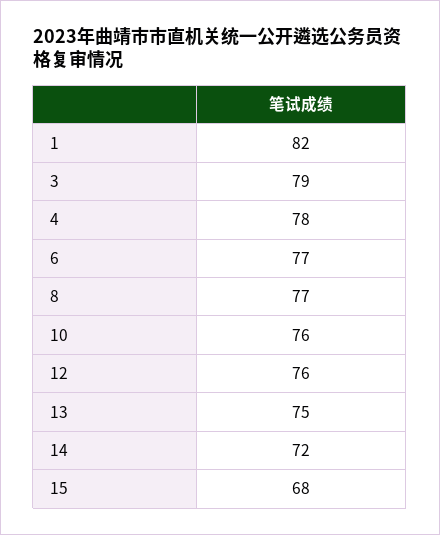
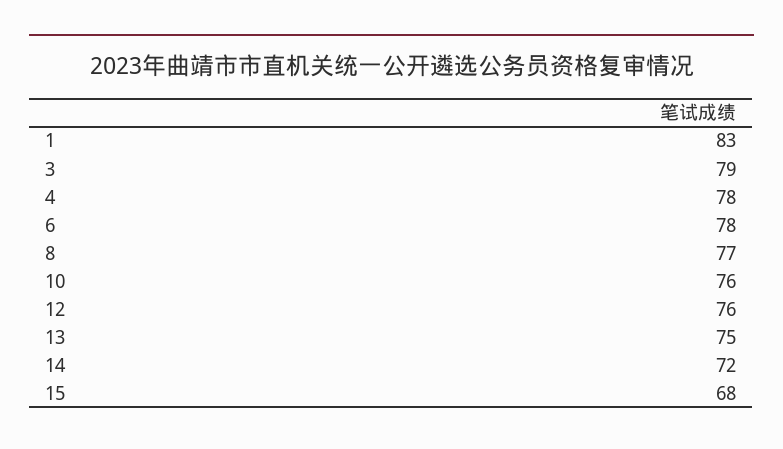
1: 82 -> 83
6: 77 -> 78

